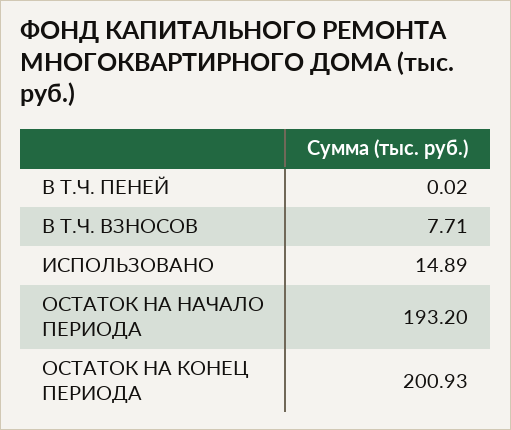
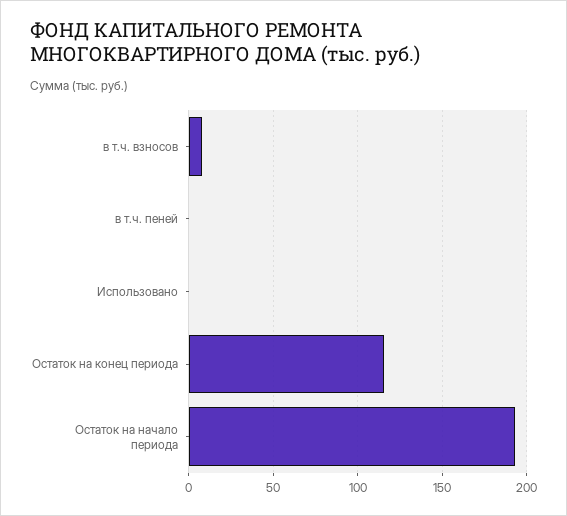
ИСПОЛЬЗОВАНО: 14.89 -> 0
ОСТАТОК НА КОНЕЦ ПЕРИОДА: 200.93 -> 115

